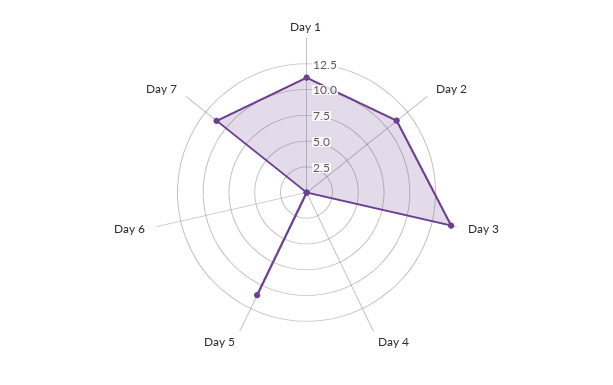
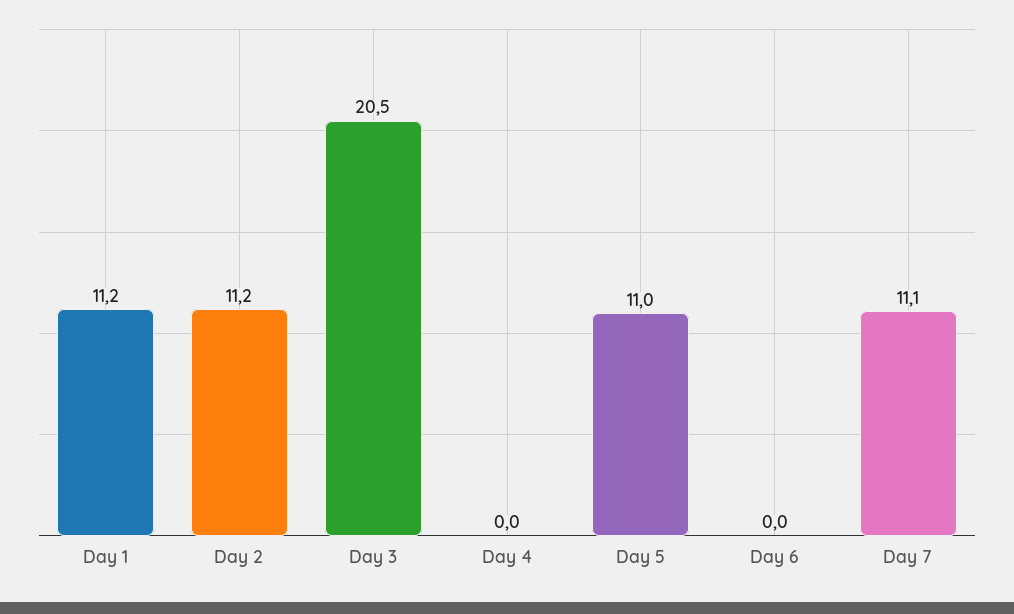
Day 3: 15 -> 20.5

